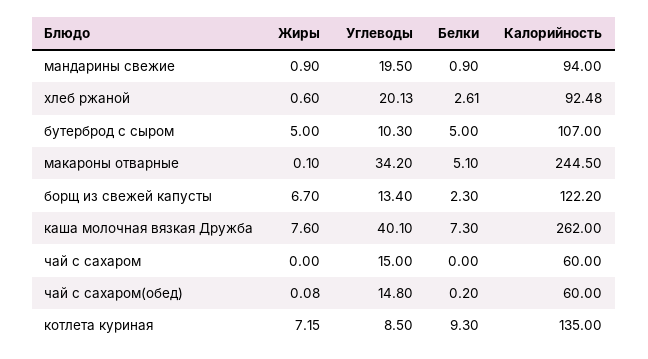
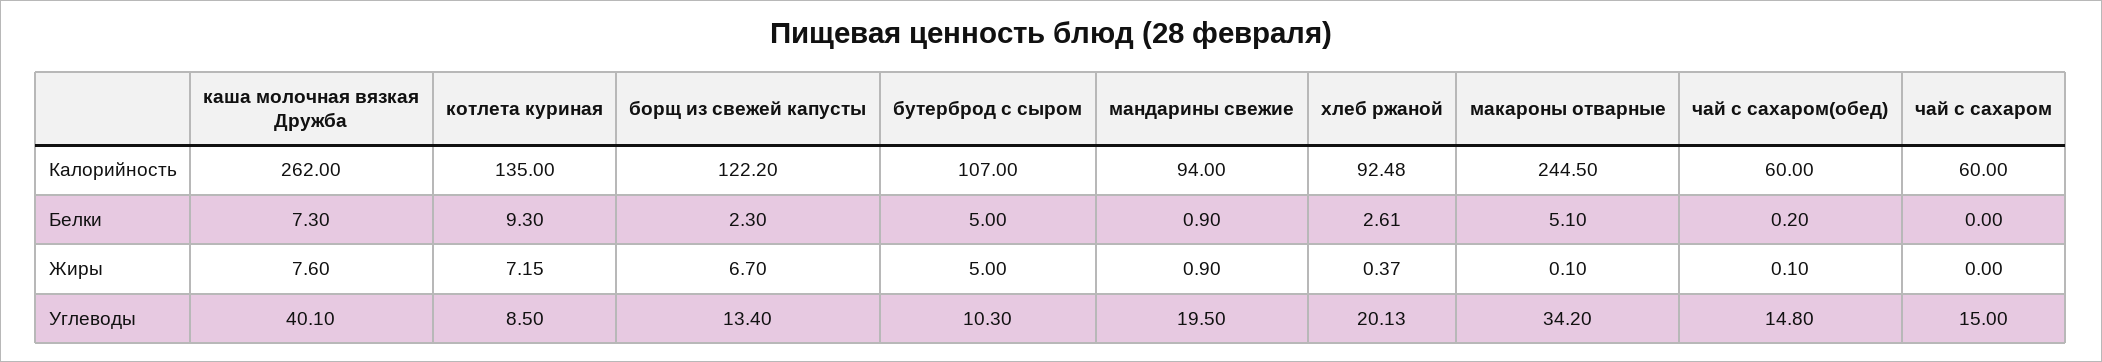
Жиры, хлеб ржаной: 0.6 -> 0.37
Жиры, чай с сахаром(обед): 0.08 -> 0.1

